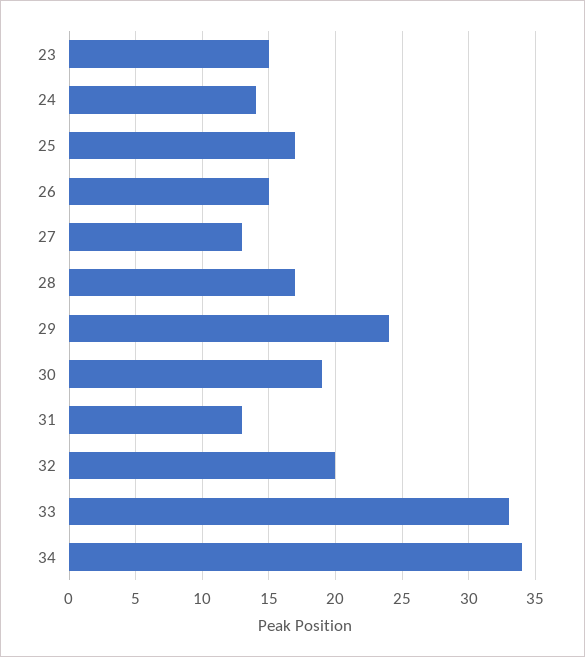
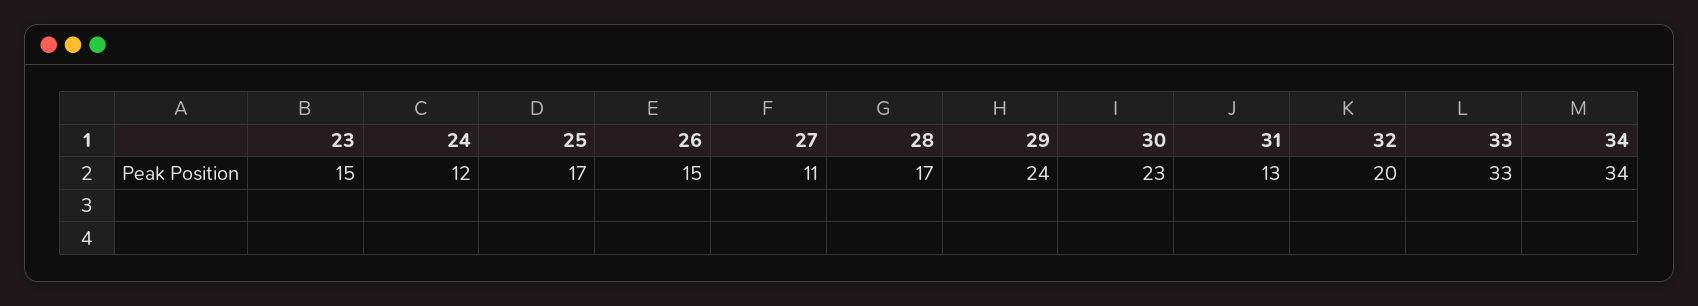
24: 14 -> 12
27: 13 -> 11
30: 19 -> 23

